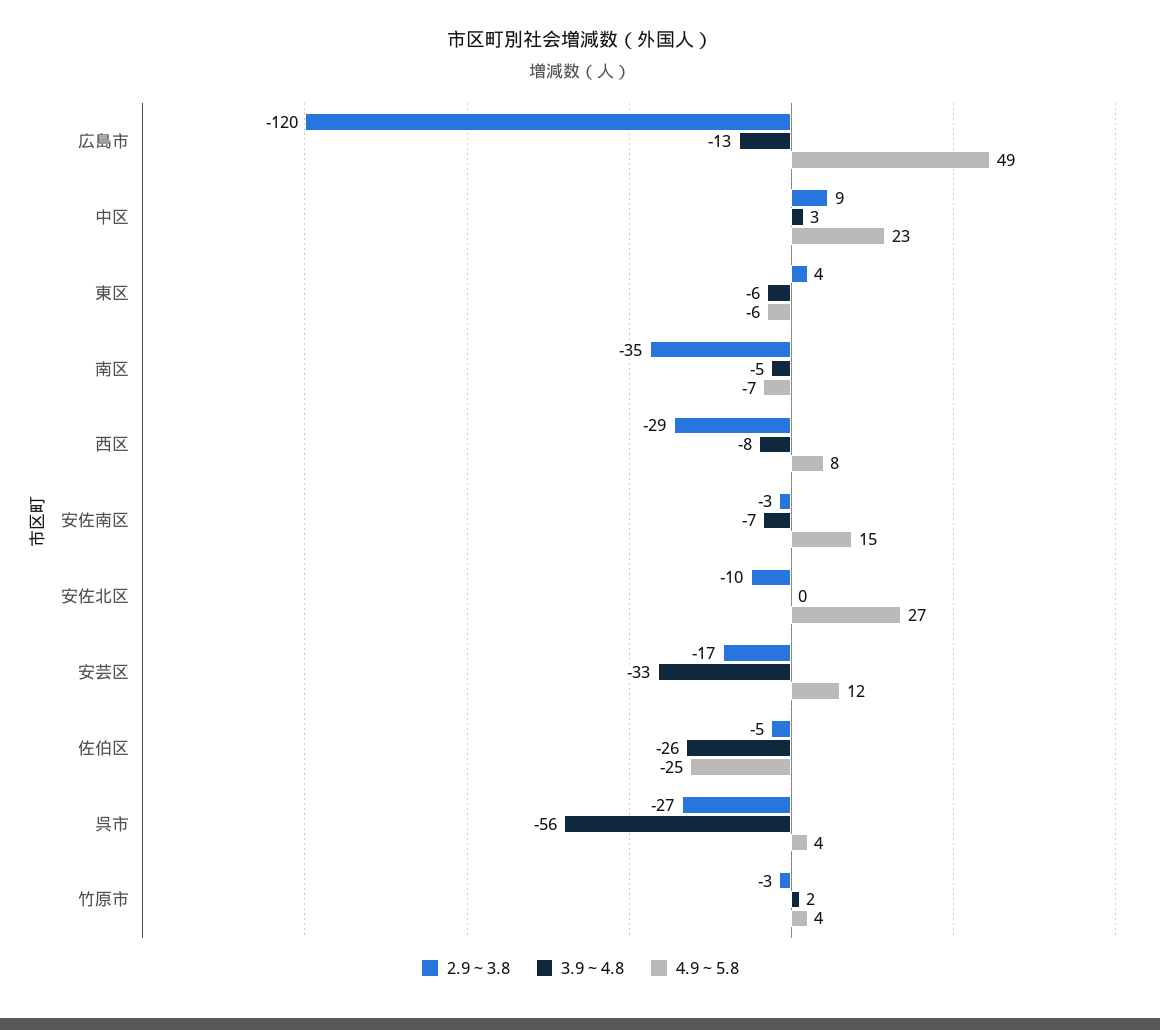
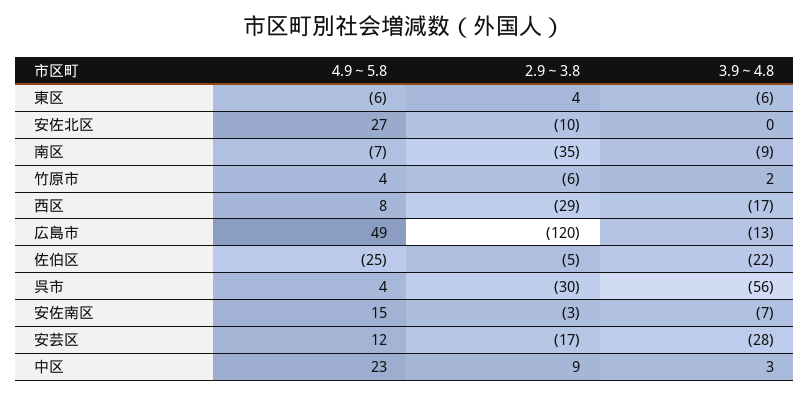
3.9～4.8, 南区: -5 -> -9
3.9～4.8, 西区: -8 -> -17
3.9～4.8, 安芸区: -33 -> -28
3.9～4.8, 佐伯区: -26 -> -22
2.9～3.8, 呉市: -27 -> -30
2.9～3.8, 竹原市: -3 -> -6

